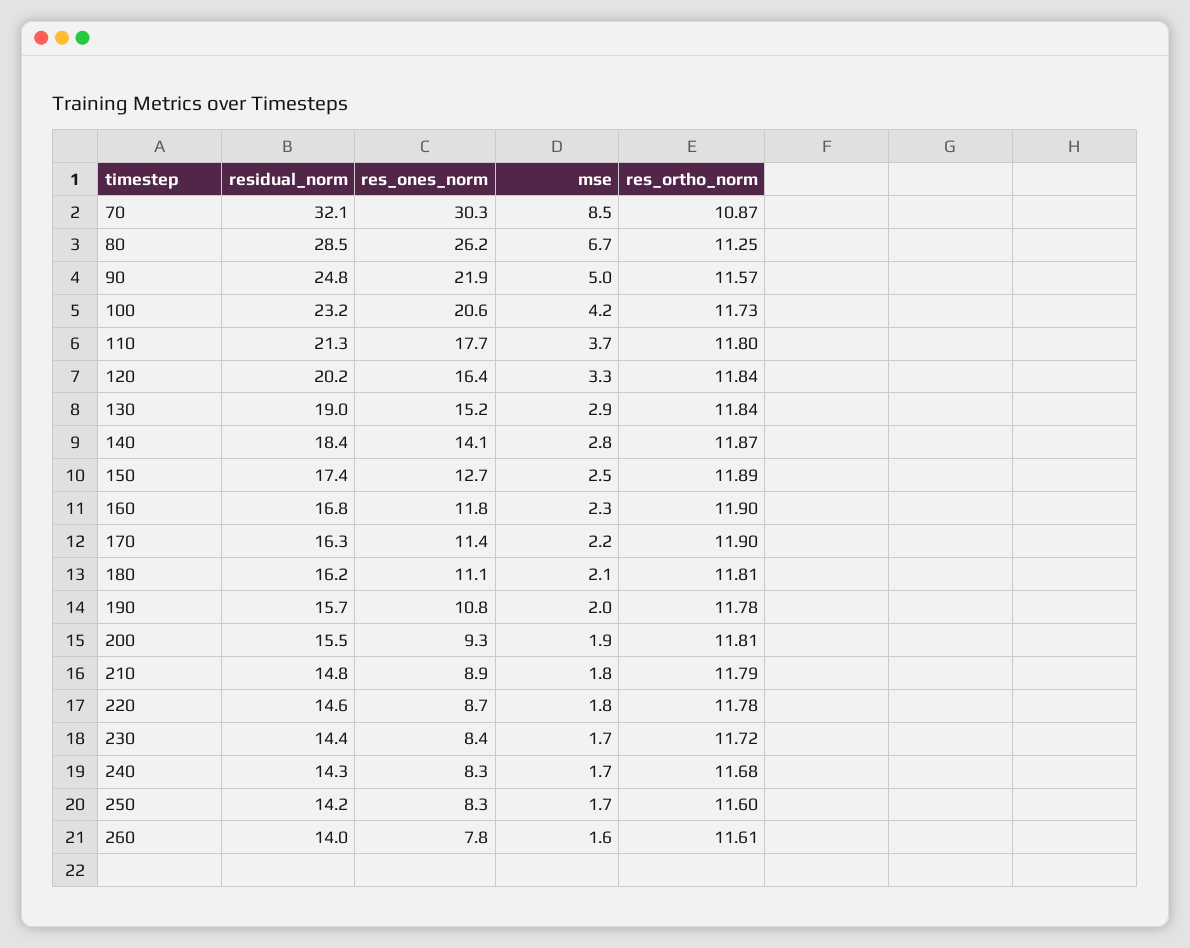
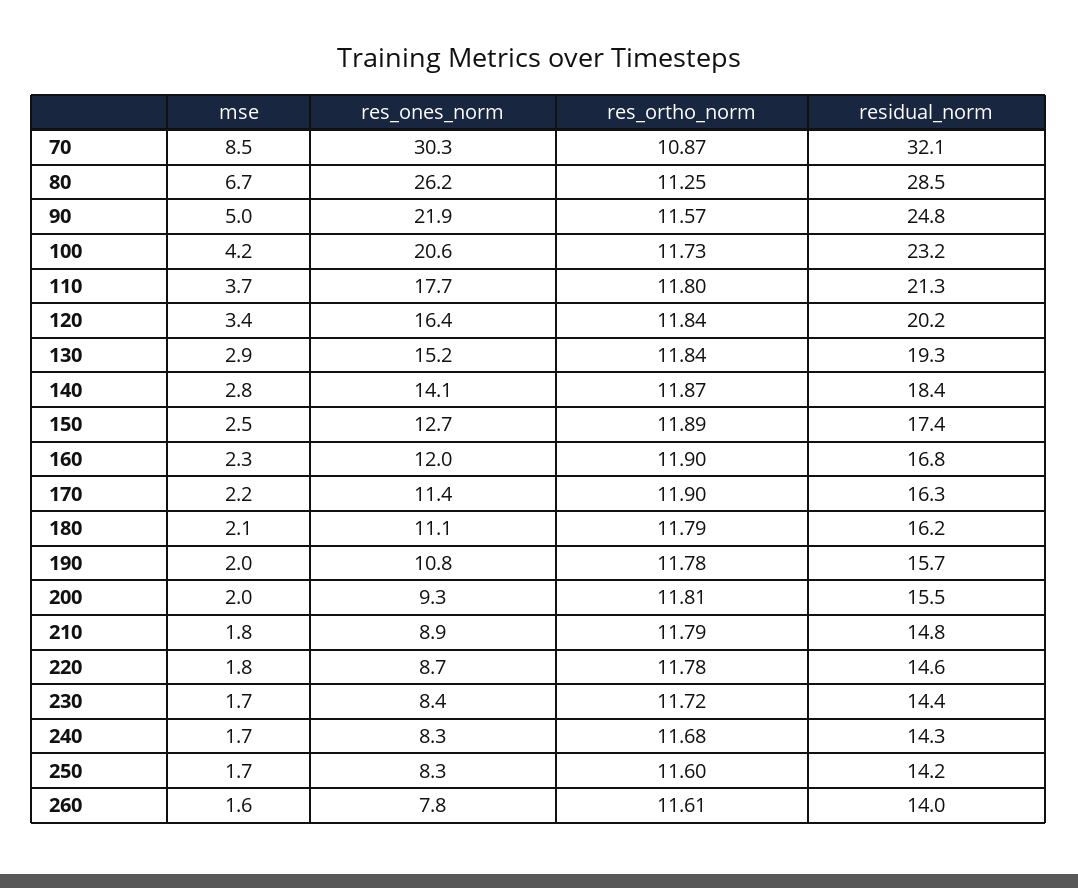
mse, 120: 3.3 -> 3.4
residual_norm, 130: 19 -> 19.3
res_ones_norm, 160: 11.8 -> 12
res_ortho_norm, 180: 11.81 -> 11.79
mse, 200: 1.9 -> 2

